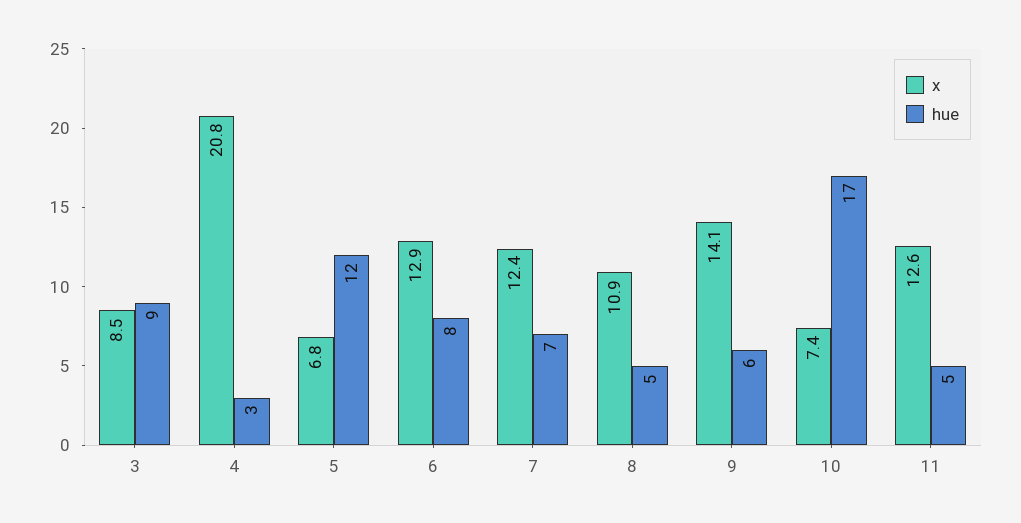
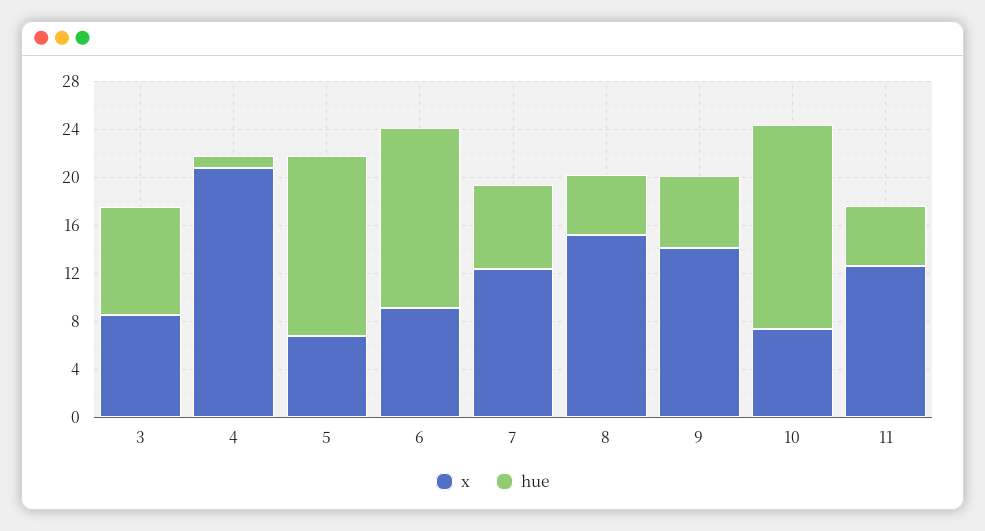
hue, 4: 3 -> 1
hue, 5: 12 -> 15
x, 6: 12.9 -> 9
hue, 6: 8 -> 15
x, 8: 10.9 -> 15

